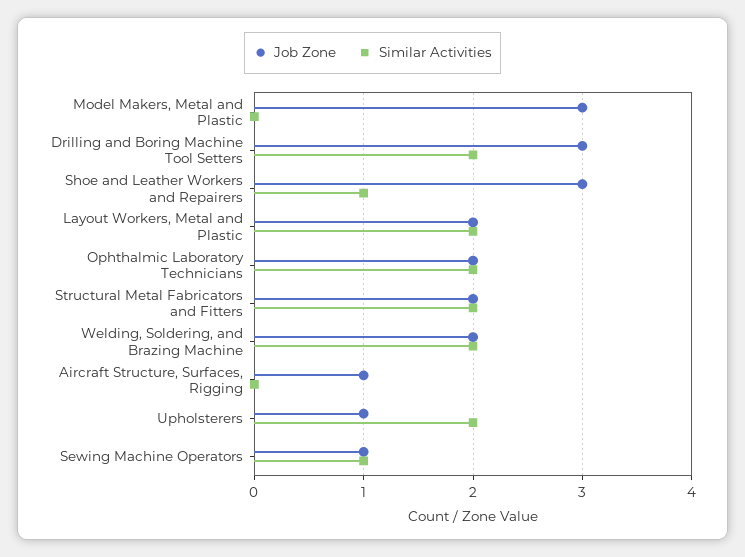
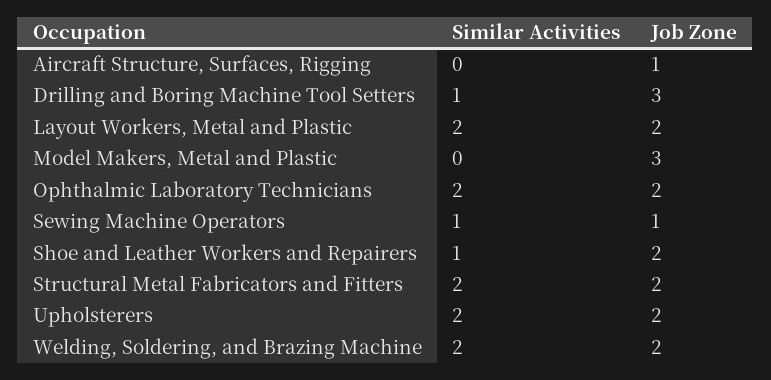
Similar Activities, Drilling and Boring Machine Tool Setters: 2 -> 1
Job Zone, Shoe and Leather Workers and Repairers: 3 -> 2
Job Zone, Upholsterers: 1 -> 2

